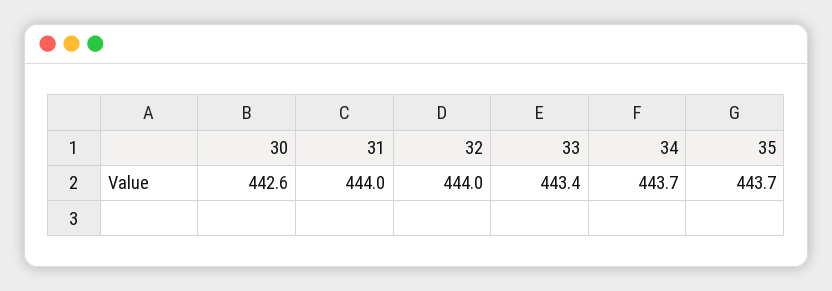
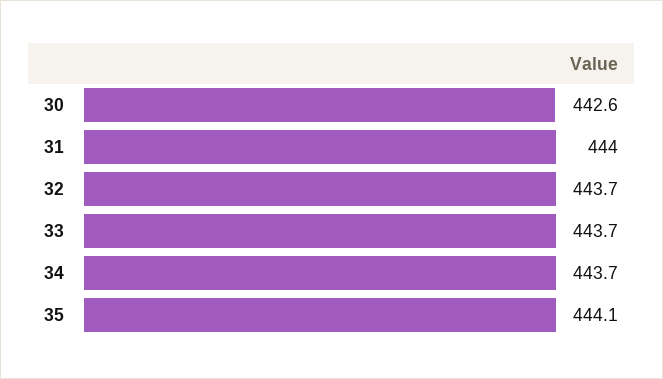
32: 444 -> 443.7
33: 443.4 -> 443.7
35: 443.7 -> 444.1

